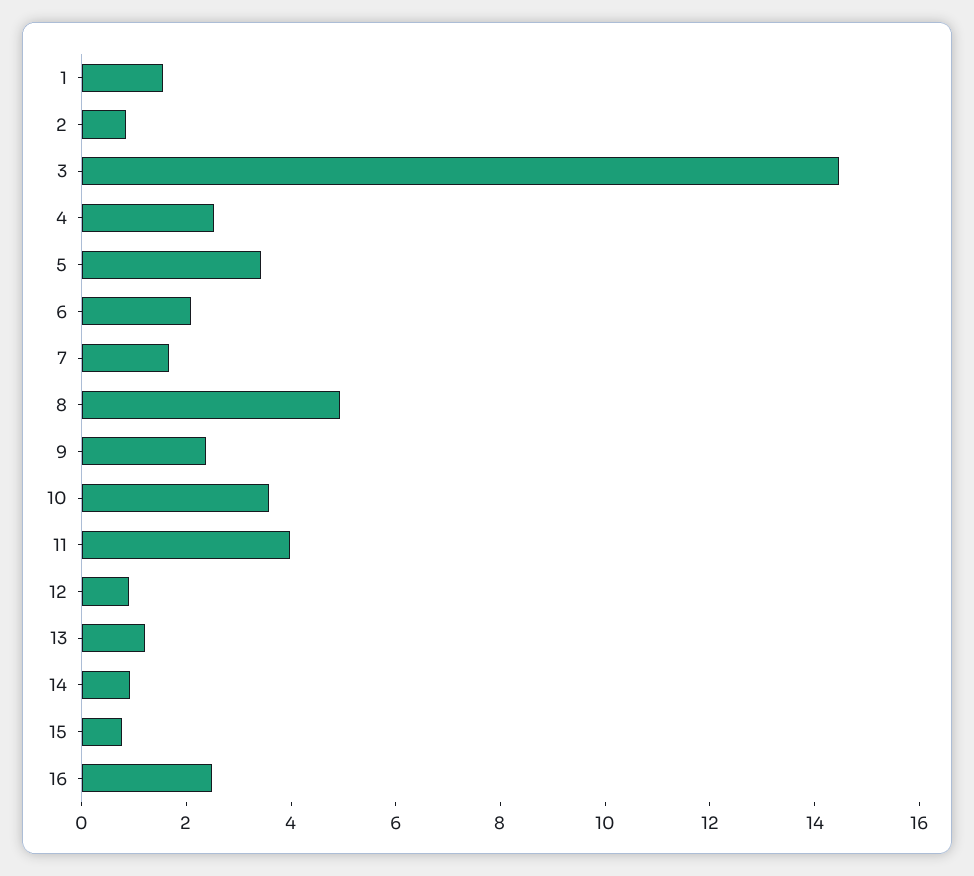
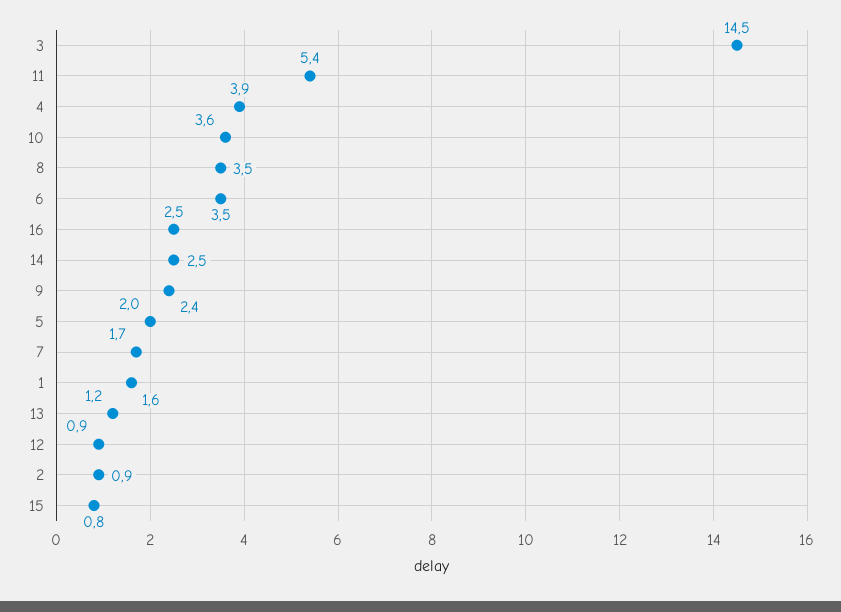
4: 2.5 -> 3.9
5: 3.5 -> 2
6: 2 -> 3.5
8: 5 -> 3.5
11: 4 -> 5.4
14: 1 -> 2.5

